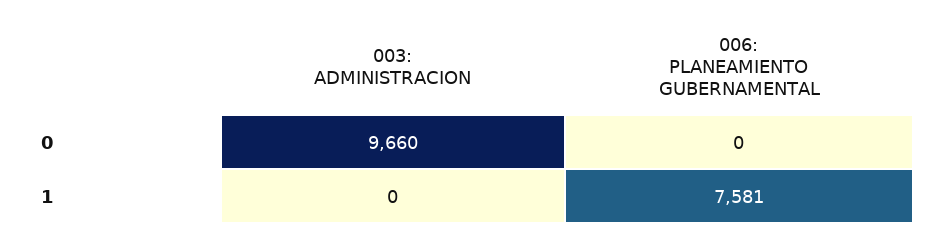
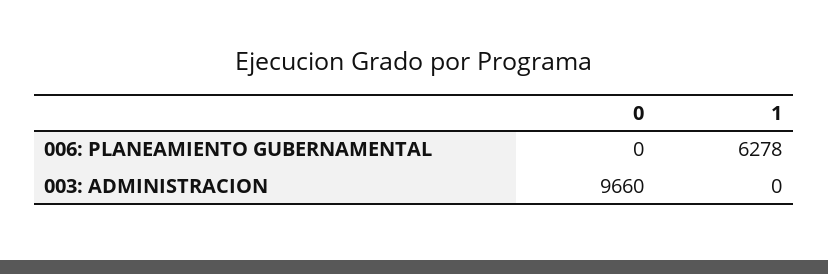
006: PLANEAMIENTO GUBERNAMENTAL, 1: 7581 -> 6278

